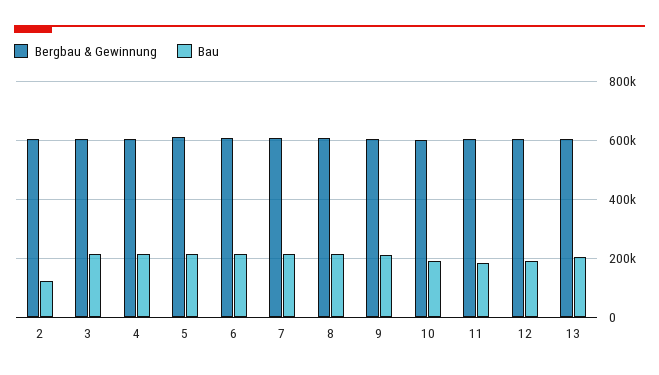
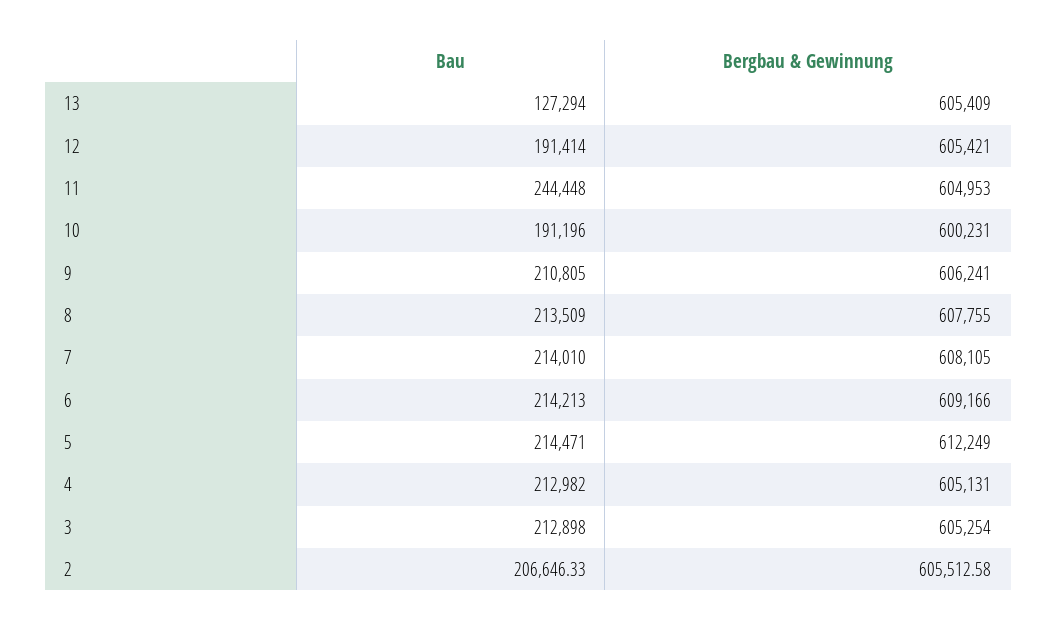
Bau, 2: 125000 -> 206646.33
Bau, 11: 175000 -> 244448
Bau, 13: 200000 -> 127294

